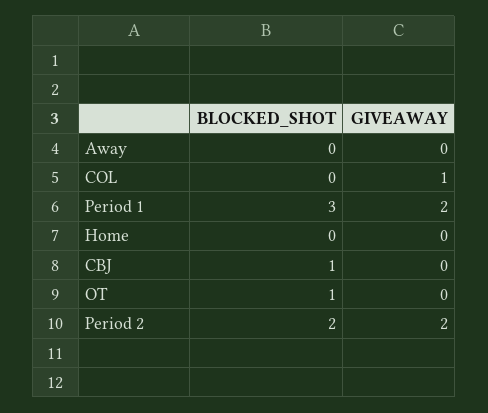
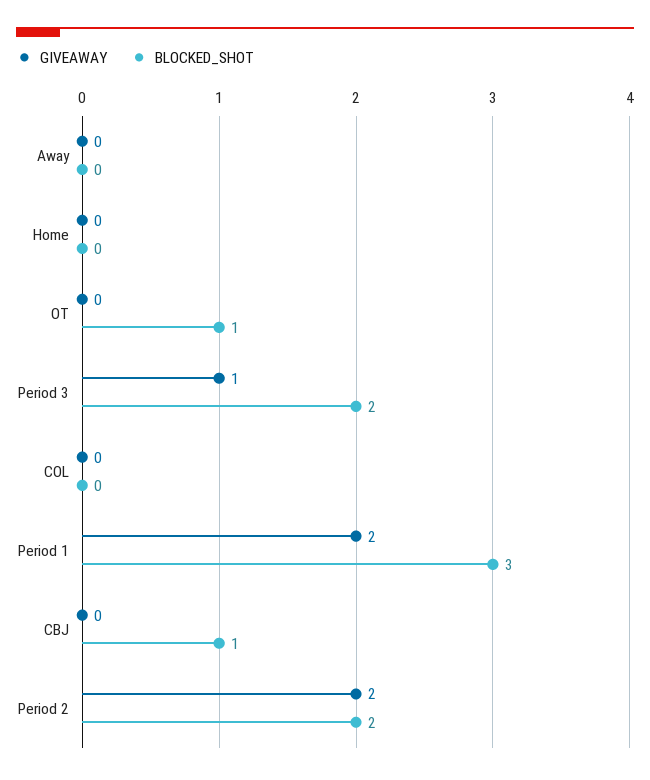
GIVEAWAY, COL: 1 -> 0
GIVEAWAY, Period 3: none -> 1
BLOCKED_SHOT, Period 3: none -> 2

